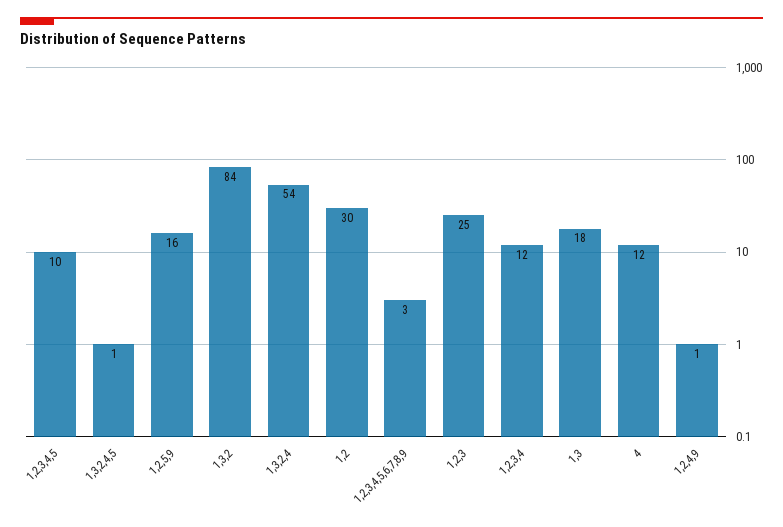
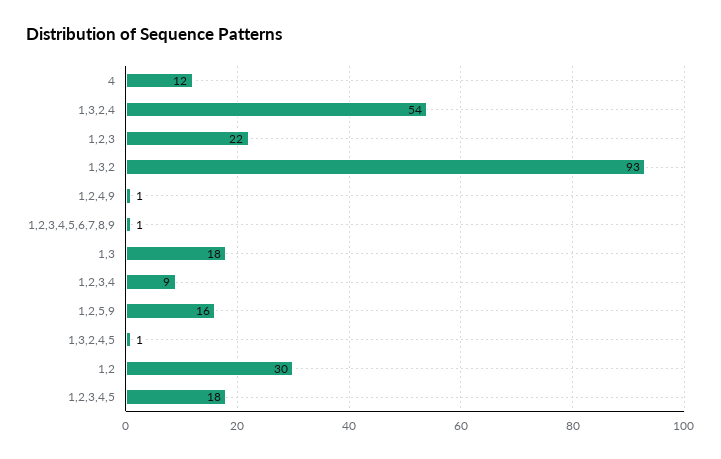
1,2,3,4,5: 10 -> 18
1,3,2: 84 -> 93
1,2,3,4,5,6,7,8,9: 3 -> 1
1,2,3: 25 -> 22
1,2,3,4: 12 -> 9

